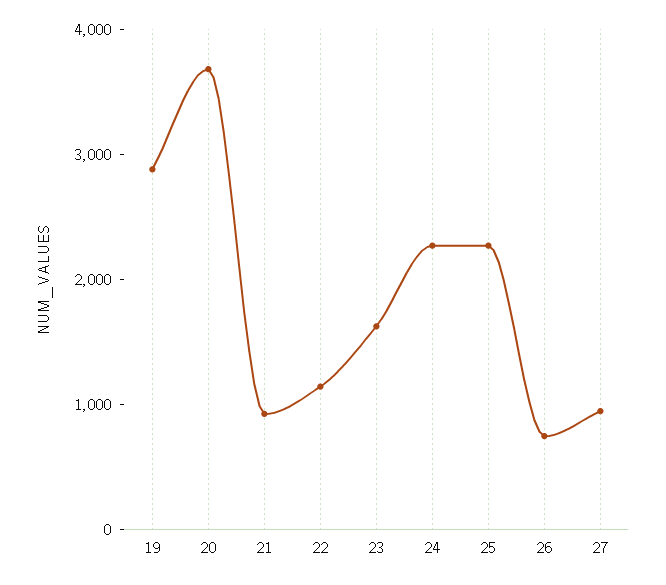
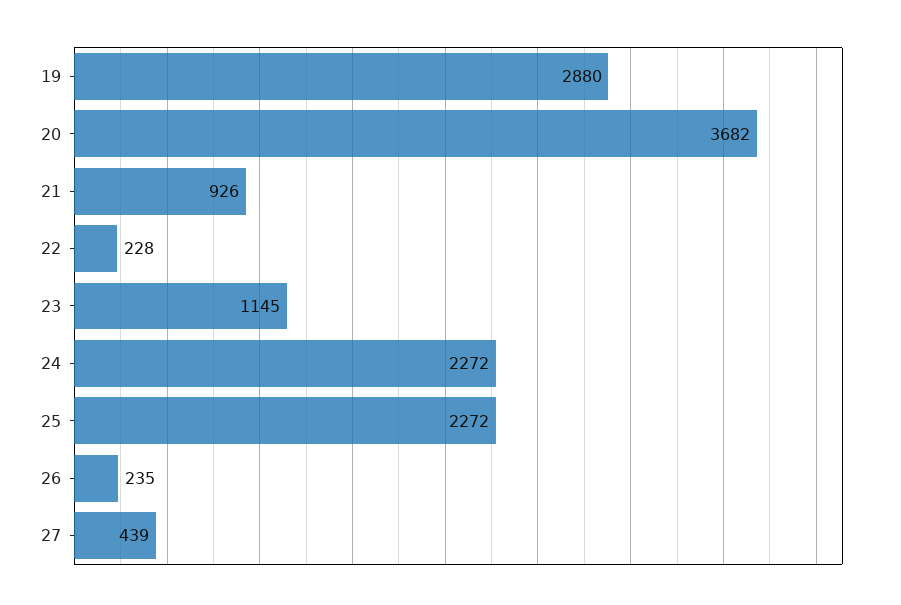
22: 1200 -> 228
23: 1600 -> 1145
26: 800 -> 235
27: 1000 -> 439

